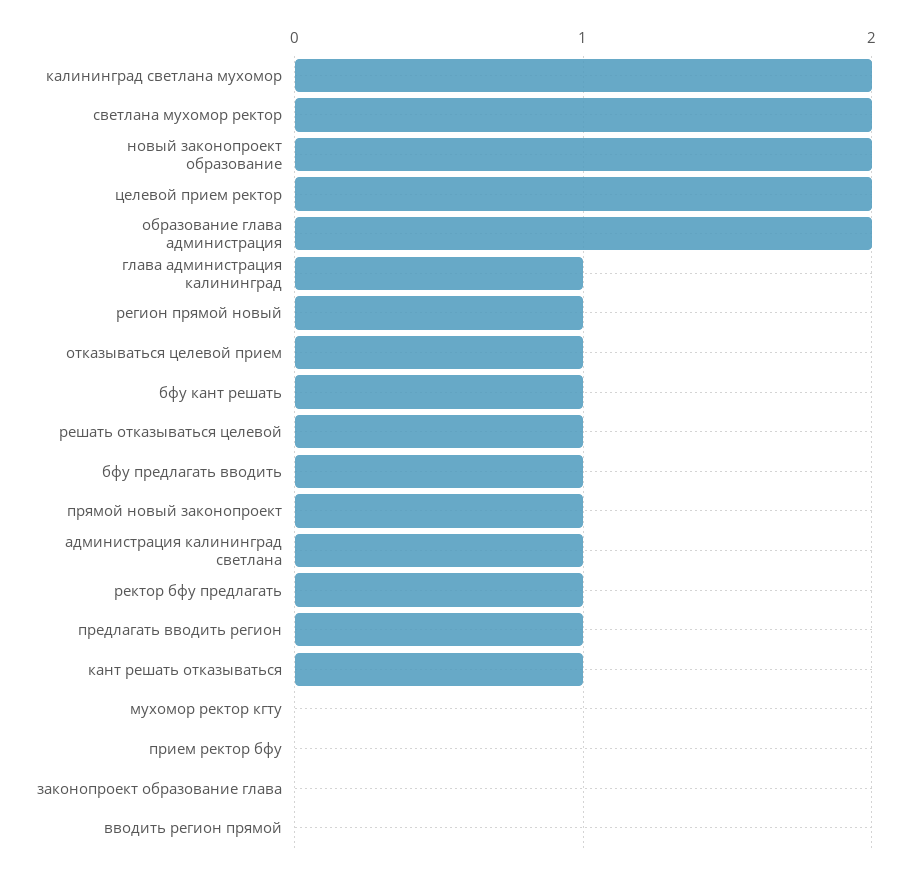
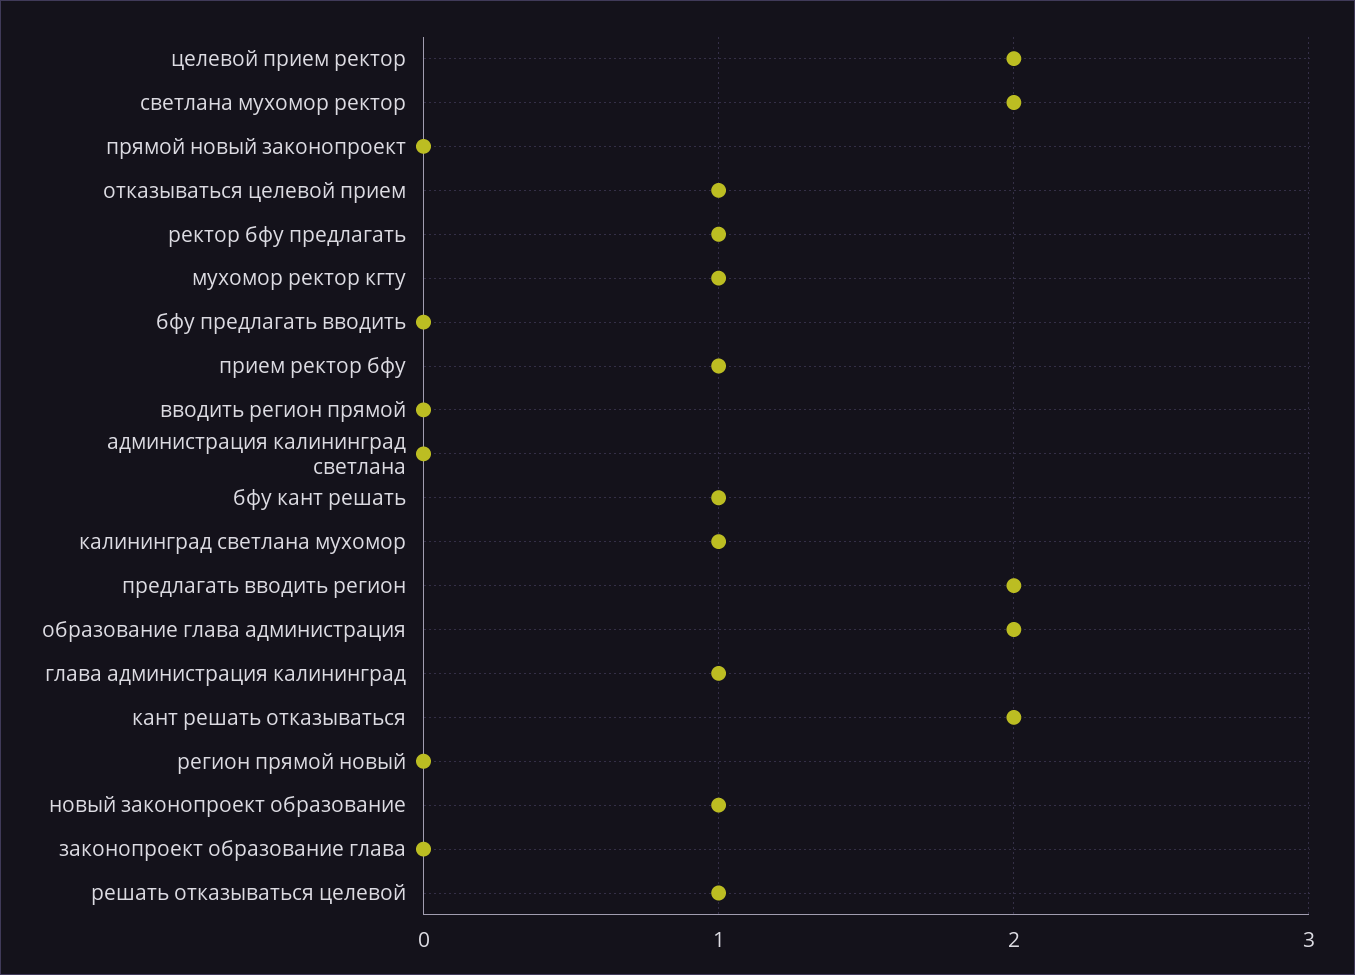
калининград светлана мухомор: 2 -> 1
новый законопроект образование: 2 -> 1
регион прямой новый: 1 -> 0
бфу предлагать вводить: 1 -> 0
прямой новый законопроект: 1 -> 0
администрация калининград светлана: 1 -> 0
предлагать вводить регион: 1 -> 2
кант решать отказываться: 1 -> 2
мухомор ректор кгту: 0 -> 1
прием ректор бфу: 0 -> 1

